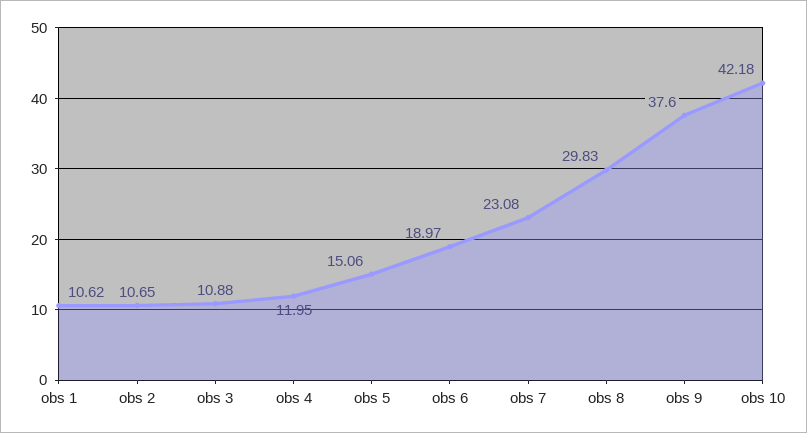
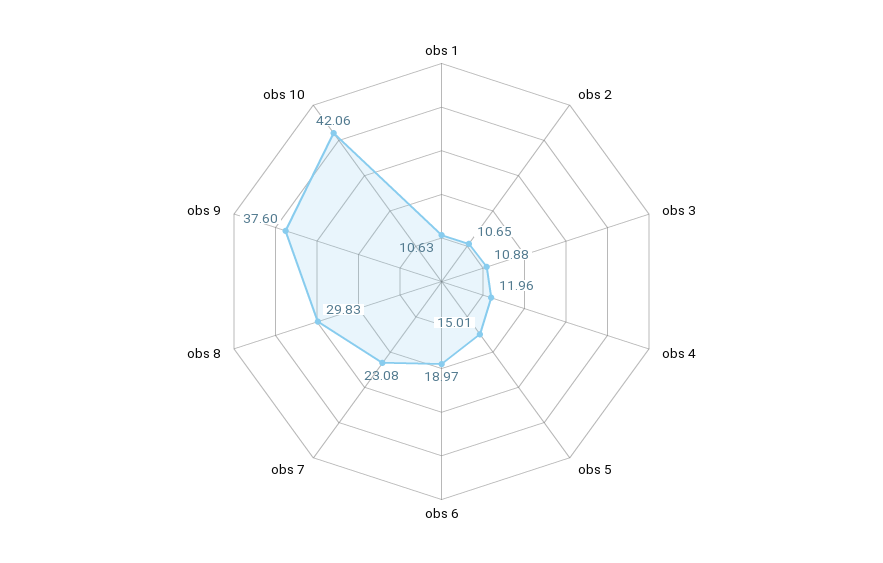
obs 1: 10.62 -> 10.63
obs 4: 11.95 -> 11.96
obs 5: 15.06 -> 15.01
obs 10: 42.18 -> 42.06

